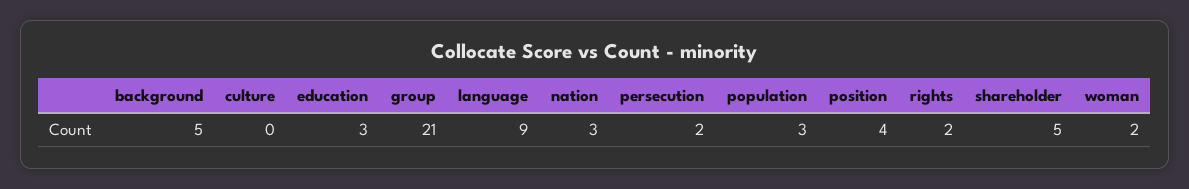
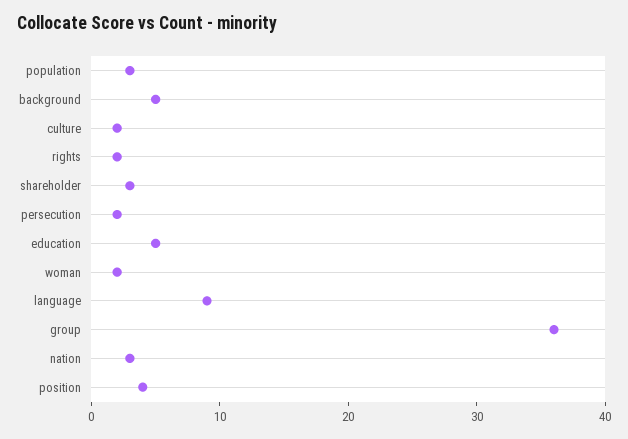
culture: 0 -> 2
education: 3 -> 5
group: 21 -> 36
shareholder: 5 -> 3

